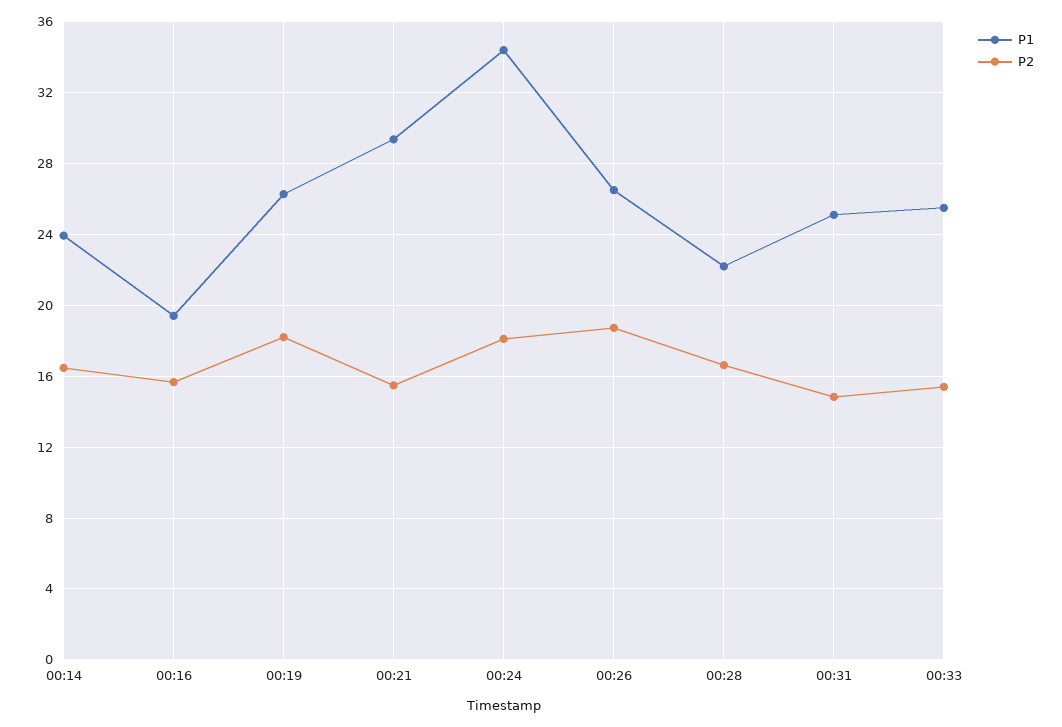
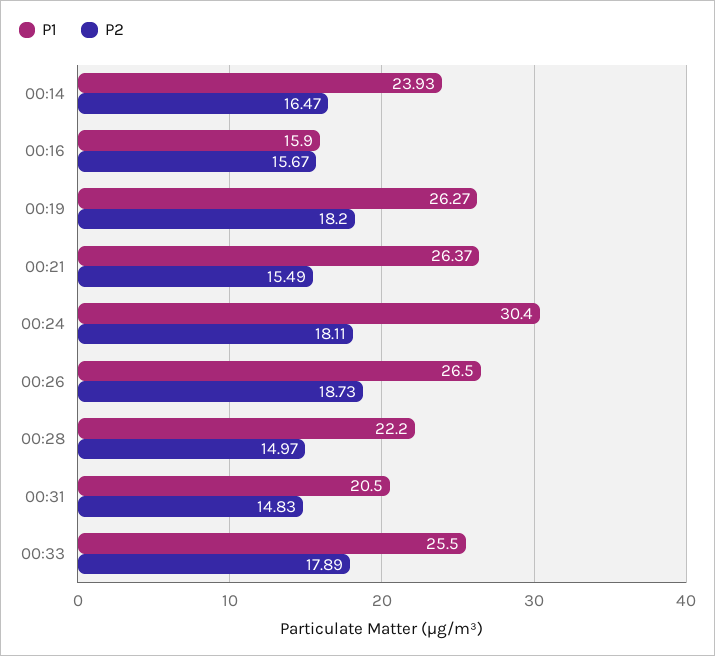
P1, 00:16: 19.5 -> 15.9
P1, 00:21: 29.5 -> 26.37
P1, 00:24: 34.5 -> 30.4
P2, 00:28: 16.5 -> 14.97
P1, 00:31: 25 -> 20.5
P2, 00:33: 15.5 -> 17.89

